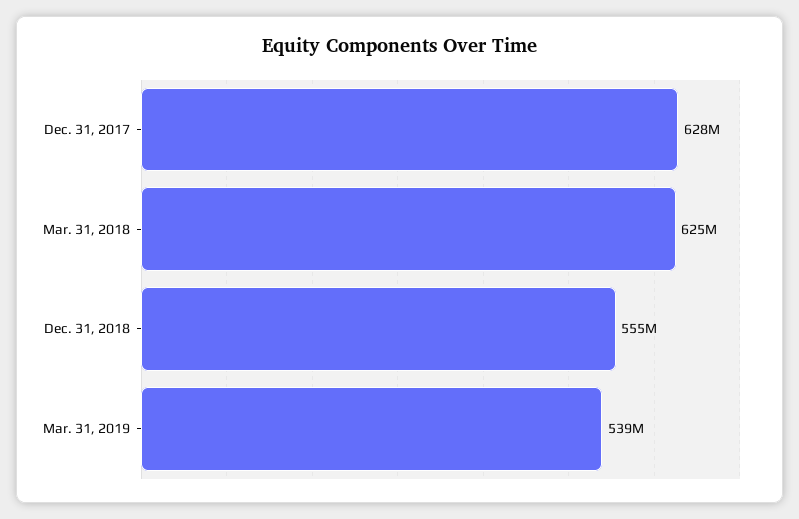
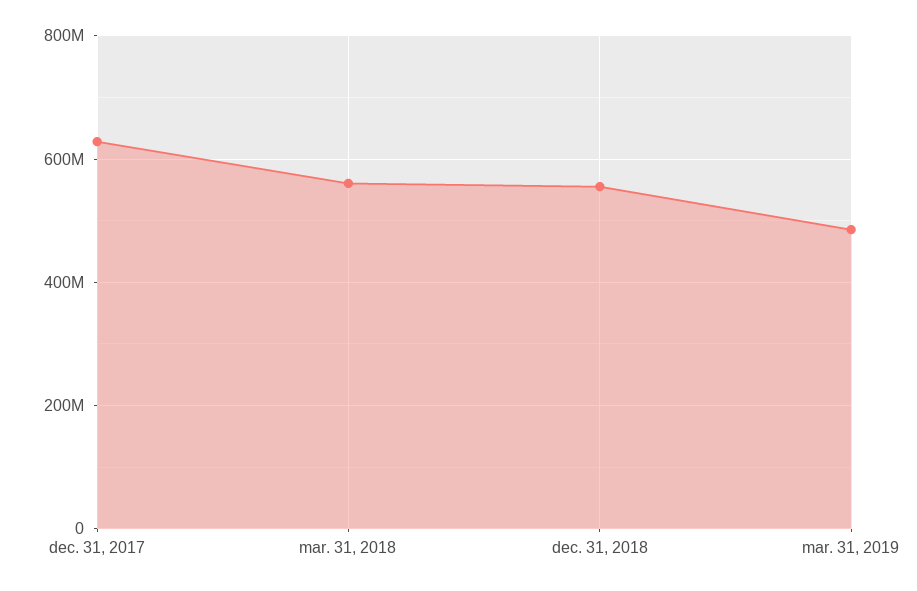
Mar. 31, 2018: 625000000 -> 560000000
Mar. 31, 2019: 539000000 -> 480000000

